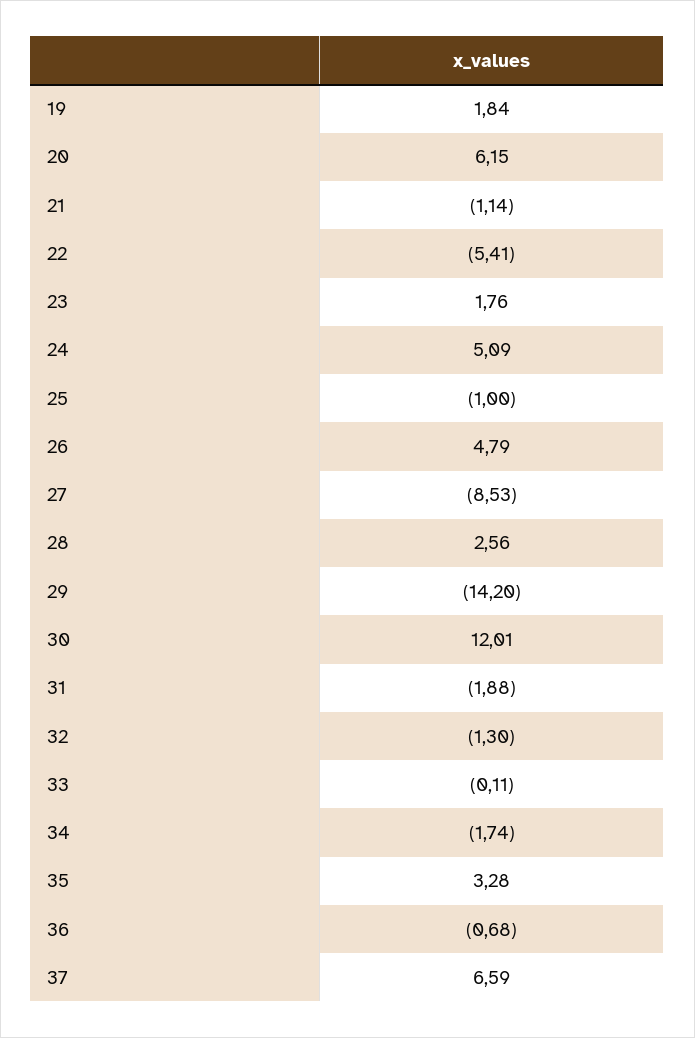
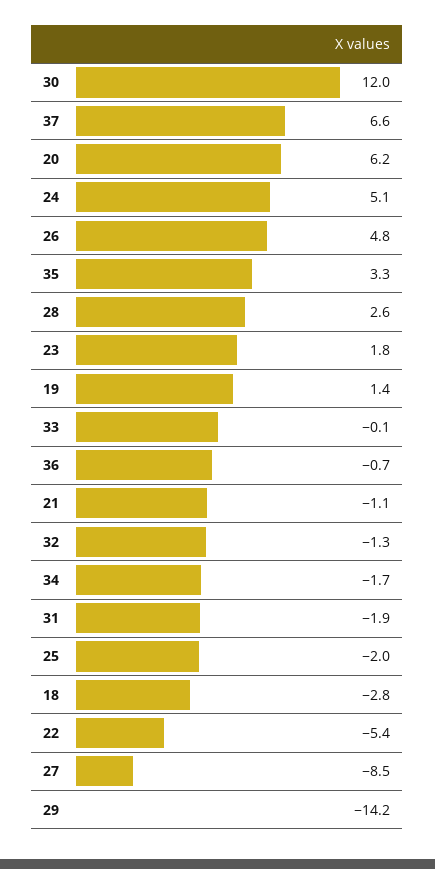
19: 1.84 -> 1.4
25: -1 -> -2
18: none -> -2.8

